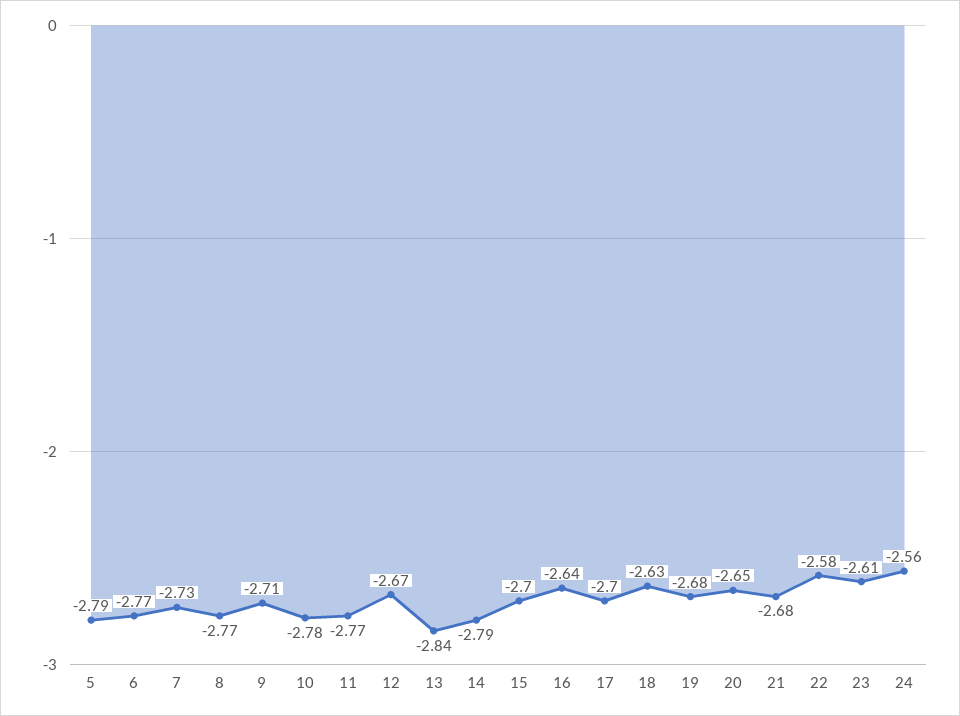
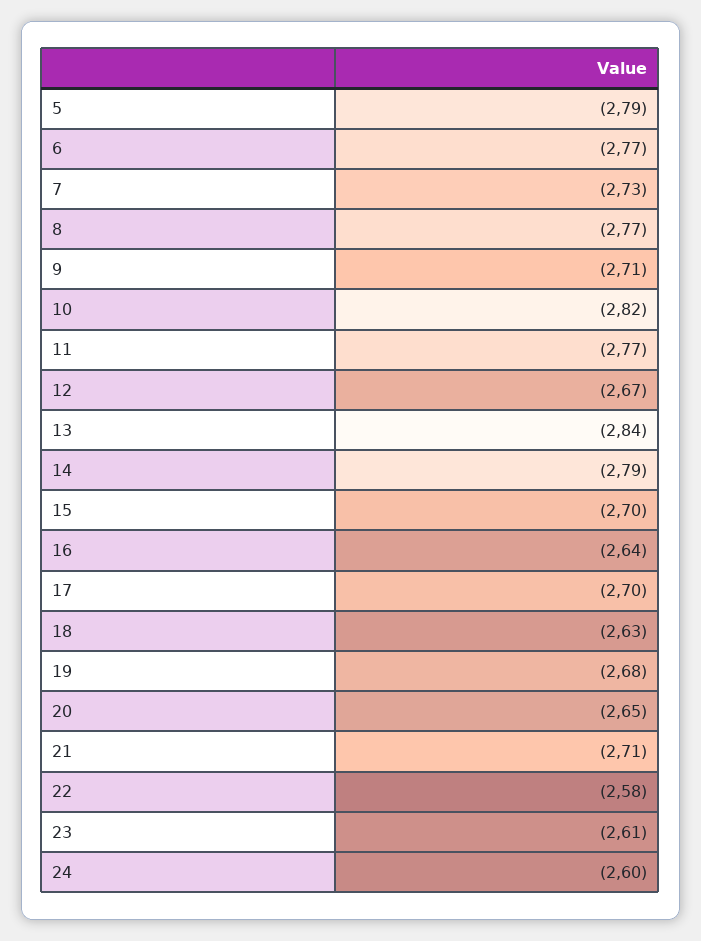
10: -2.78 -> -2.82
21: -2.68 -> -2.71
24: -2.56 -> -2.6

